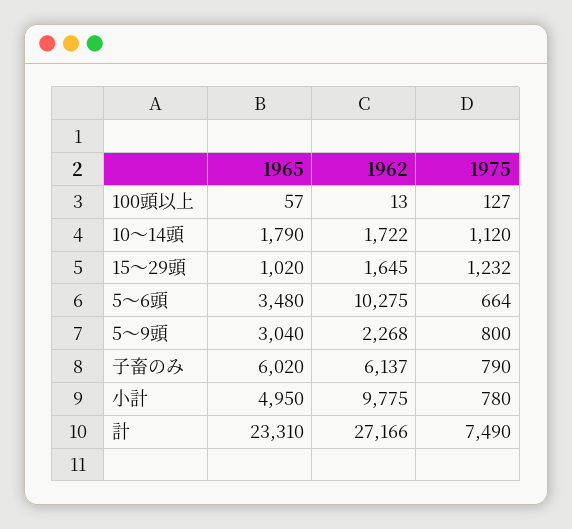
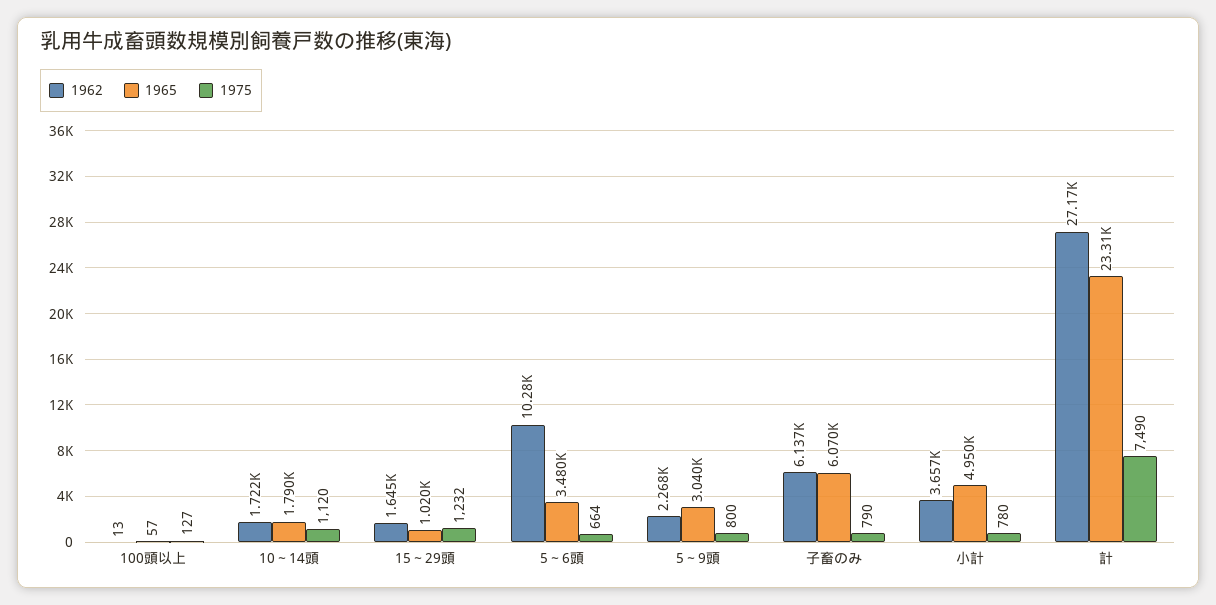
1965, 子畜のみ: 6020 -> 6070
1962, 小計: 9775 -> 3657

